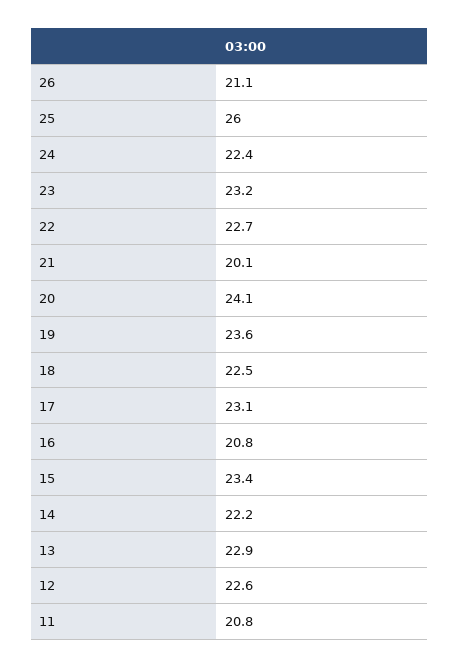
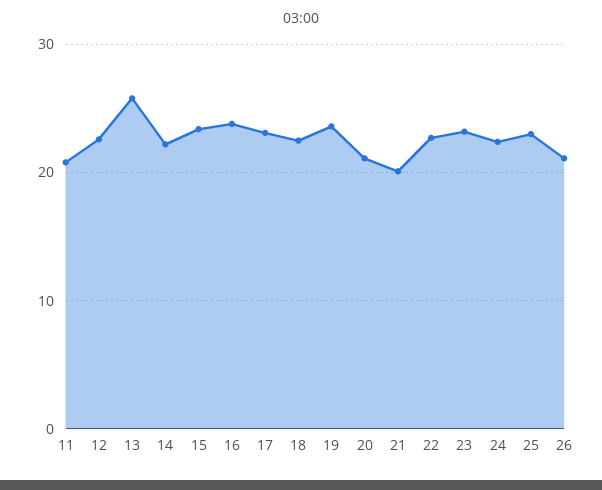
25: 26 -> 23
20: 24.1 -> 21
16: 20.8 -> 24
13: 22.9 -> 26

